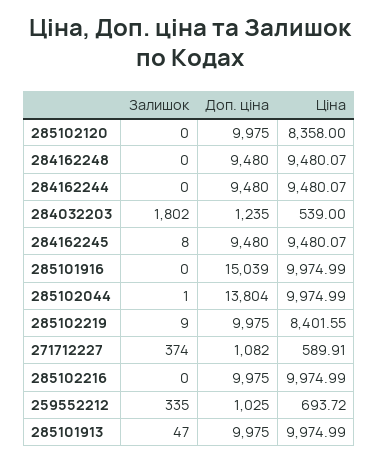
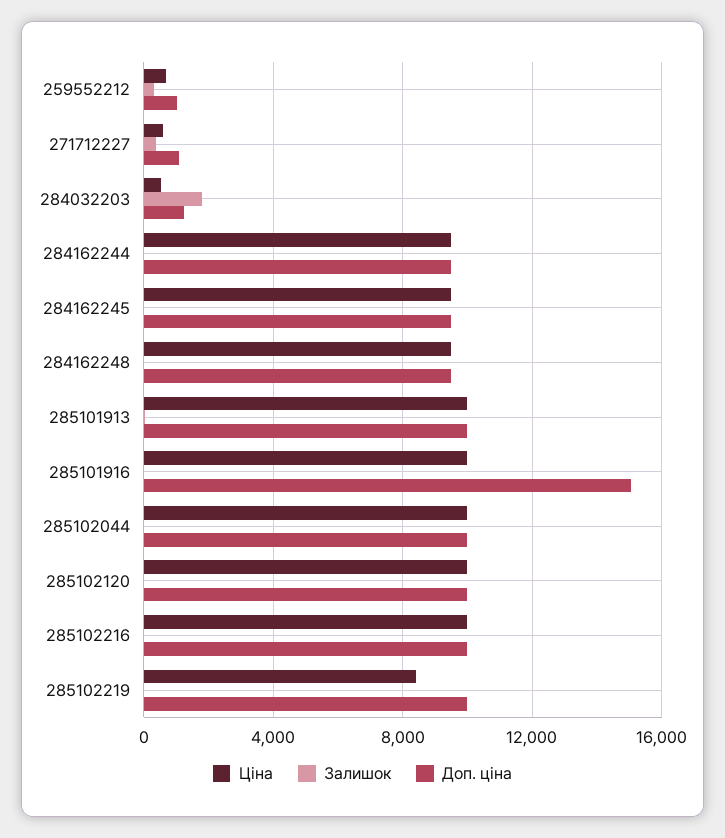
Ціна, 285102120: 8358 -> 10000
Доп. ціна, 285102044: 13804 -> 10000

